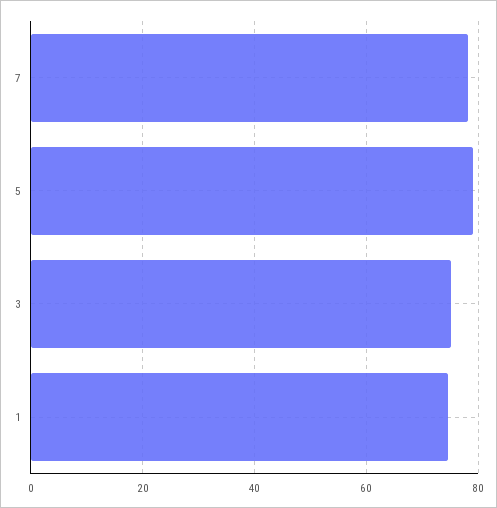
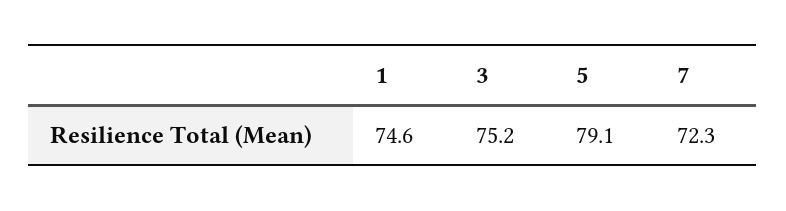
7: 78 -> 72.3

